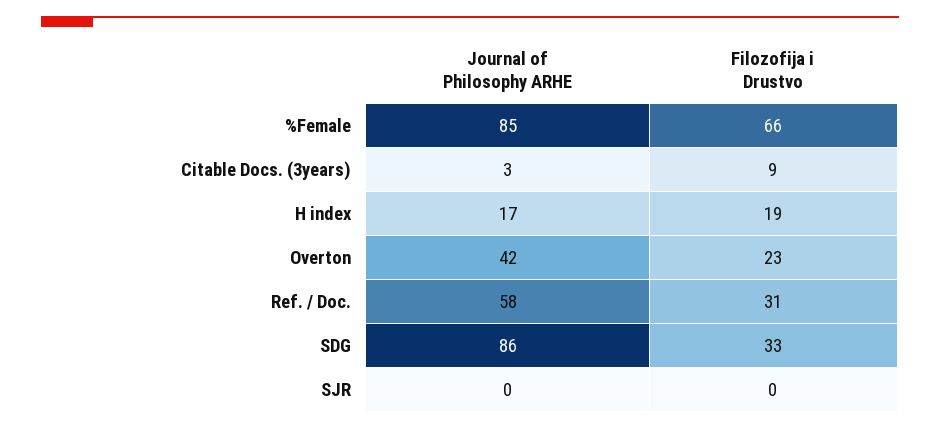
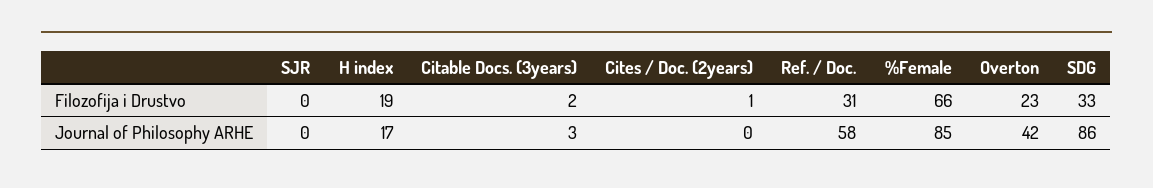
Filozofija i Drustvo, Citable Docs. (3years): 9 -> 2
Filozofija i Drustvo, Cites / Doc. (2years): none -> 1
Journal of Philosophy ARHE, Cites / Doc. (2years): none -> 0

